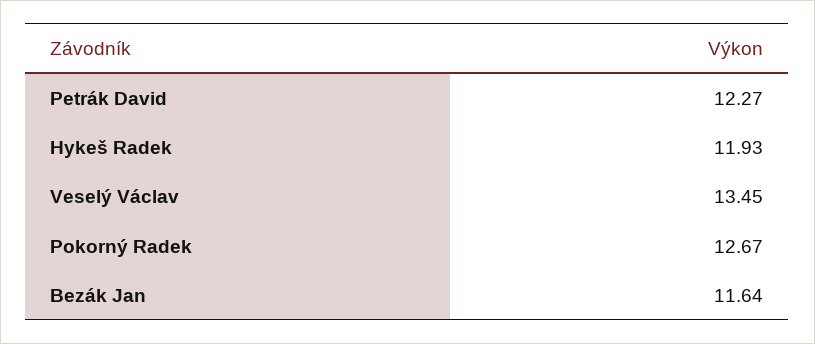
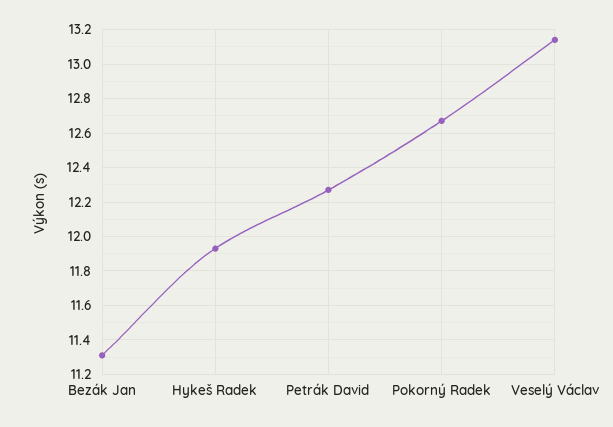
Veselý Václav: 13.45 -> 13.15
Bezák Jan: 11.64 -> 11.3

